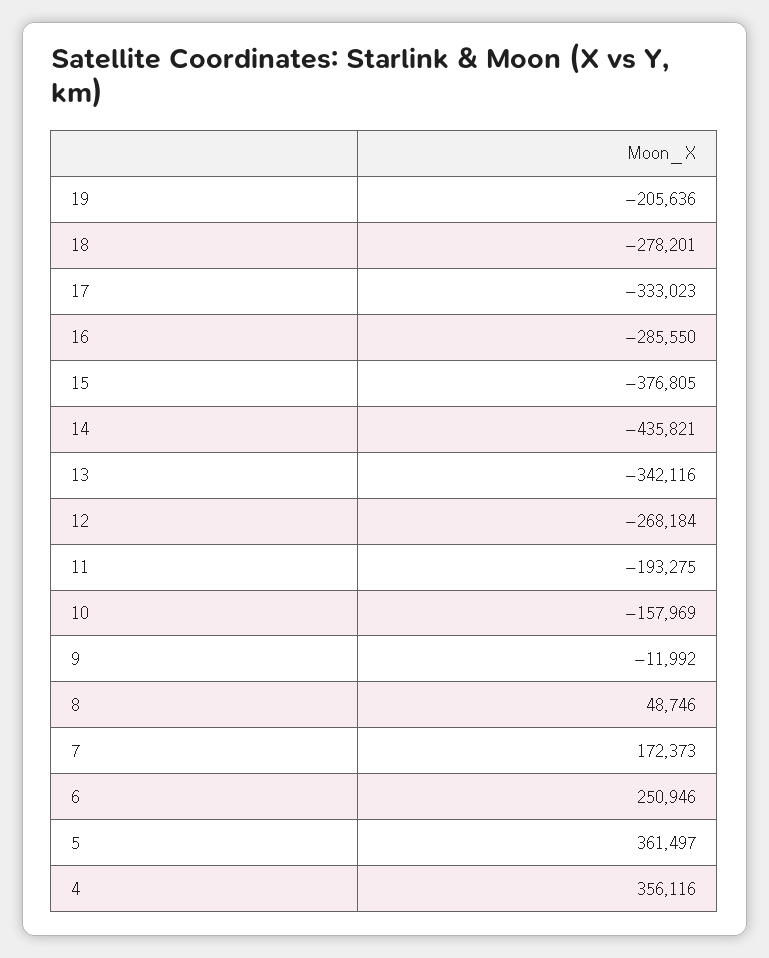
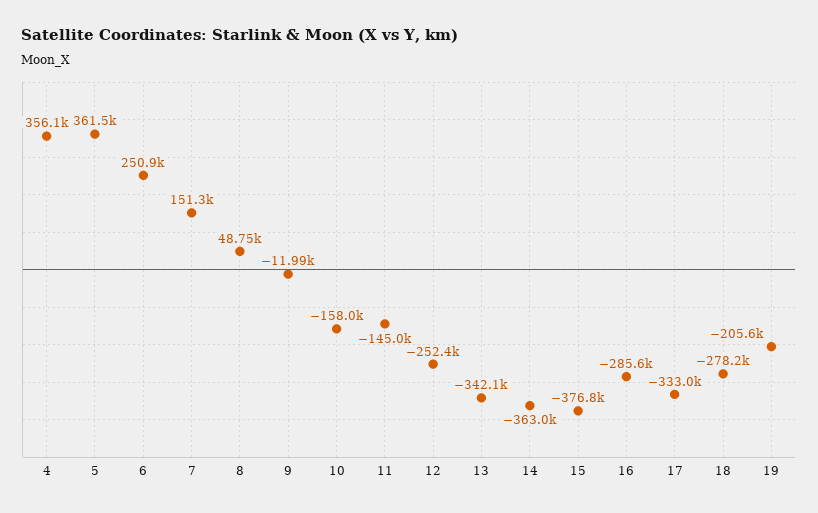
14: -435821 -> -363000
12: -268184 -> -252400
11: -193275 -> -145000
7: 172373 -> 151300

